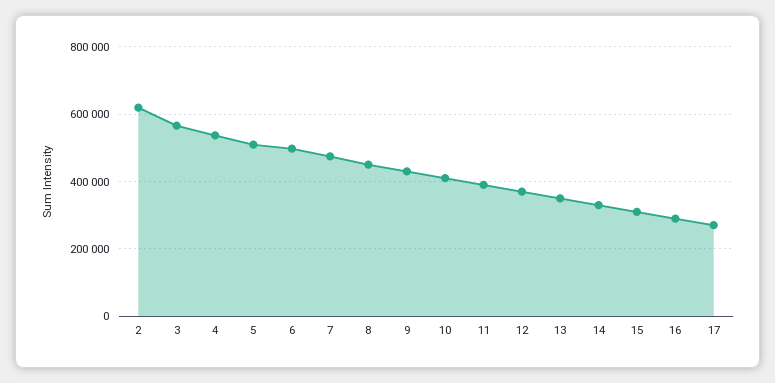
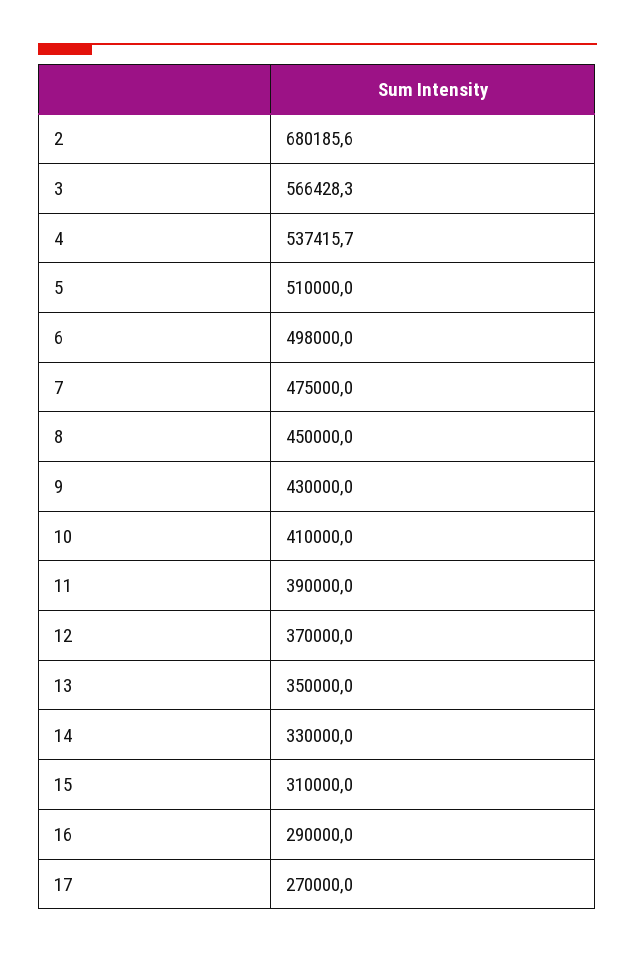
2: 620000 -> 680185.6

